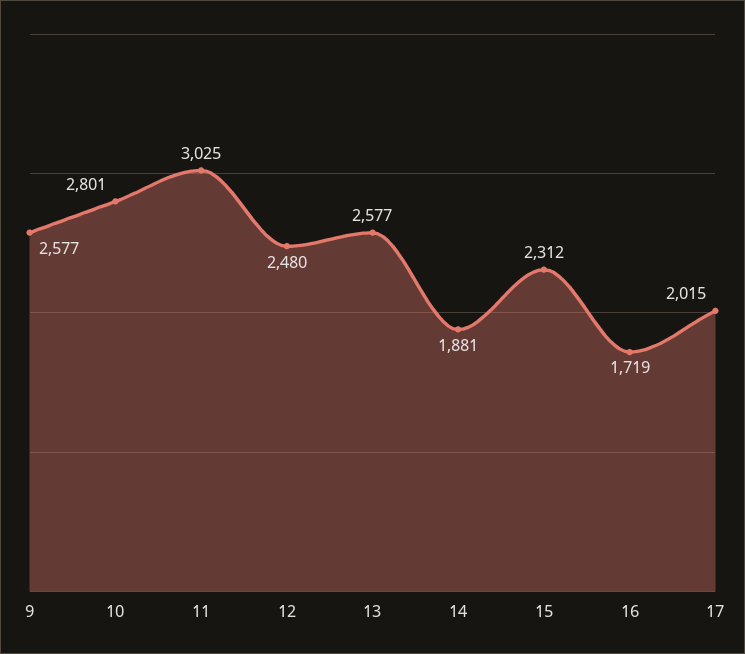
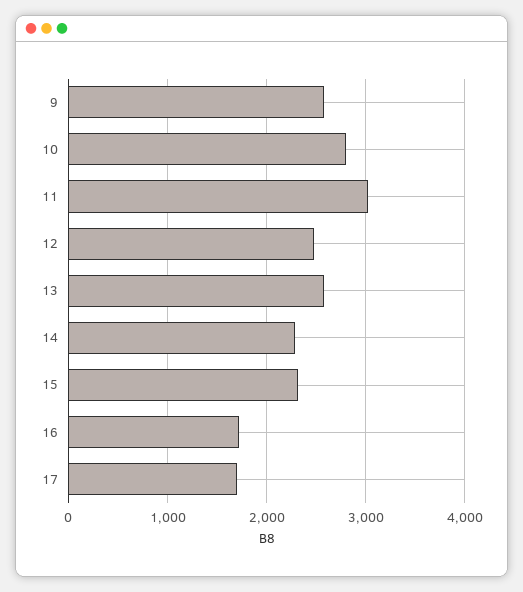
14: 1881 -> 2300
17: 2015 -> 1700

